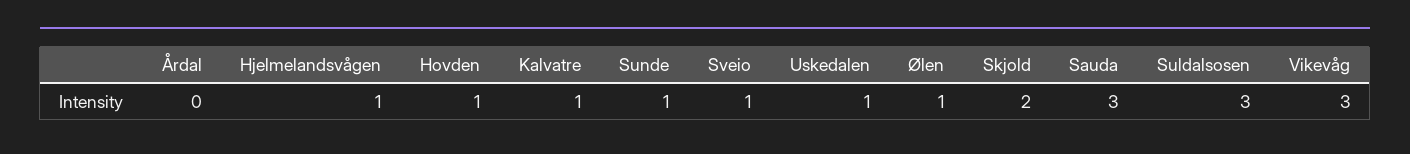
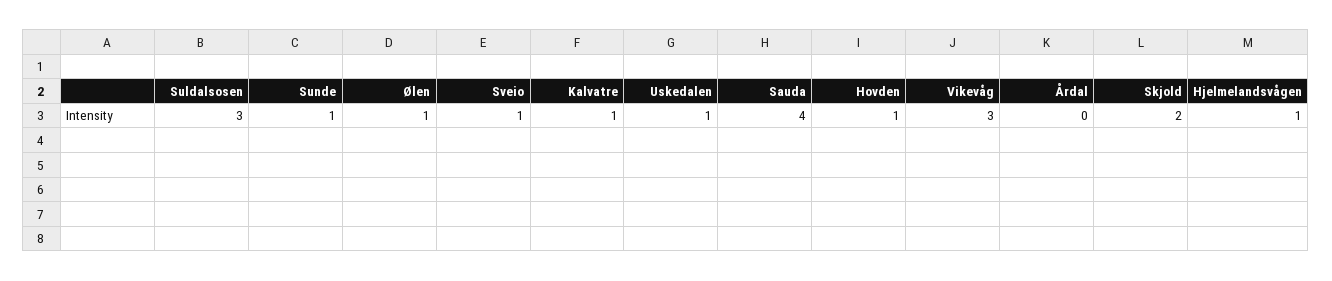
Sauda: 3 -> 4

